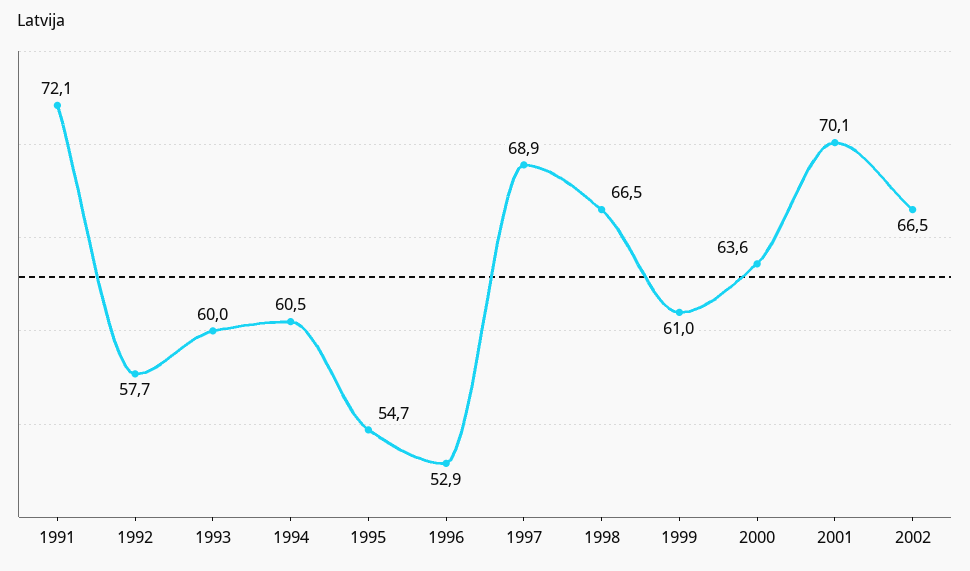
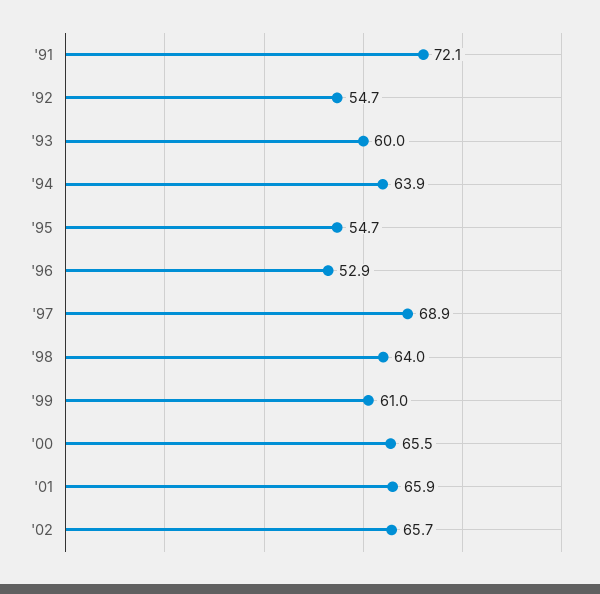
1992: 57.7 -> 54.7
1994: 60.5 -> 63.9
1998: 66.5 -> 64
2000: 63.6 -> 65.5
2001: 70.1 -> 65.9
2002: 66.5 -> 65.7

